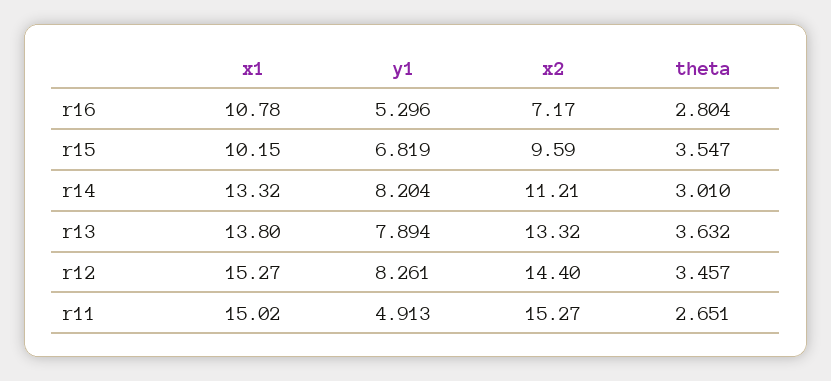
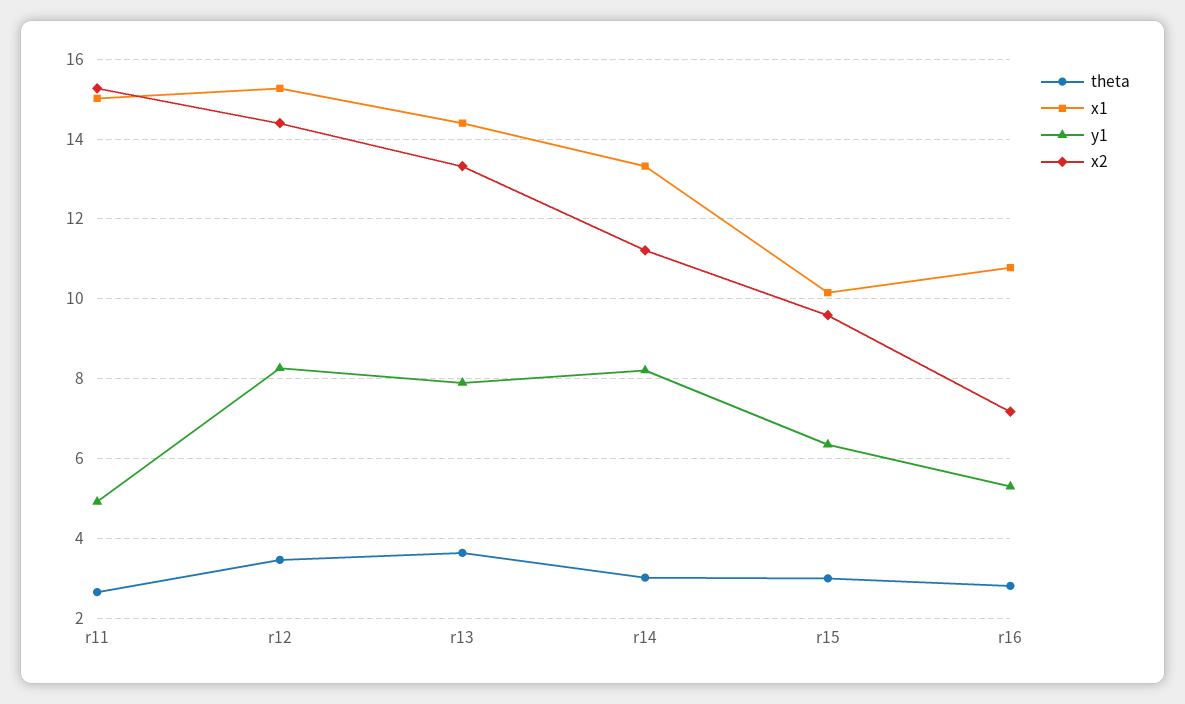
y1, r15: 6.819 -> 6.4
theta, r15: 3.547 -> 3
x1, r13: 13.8 -> 14.4

